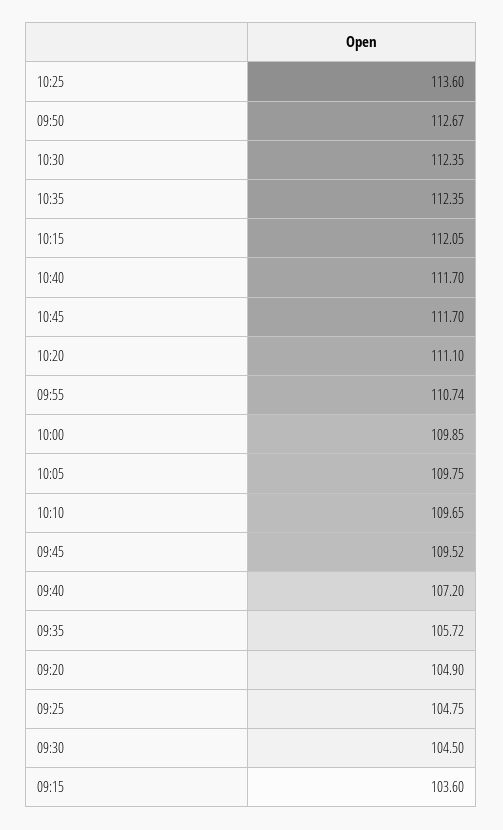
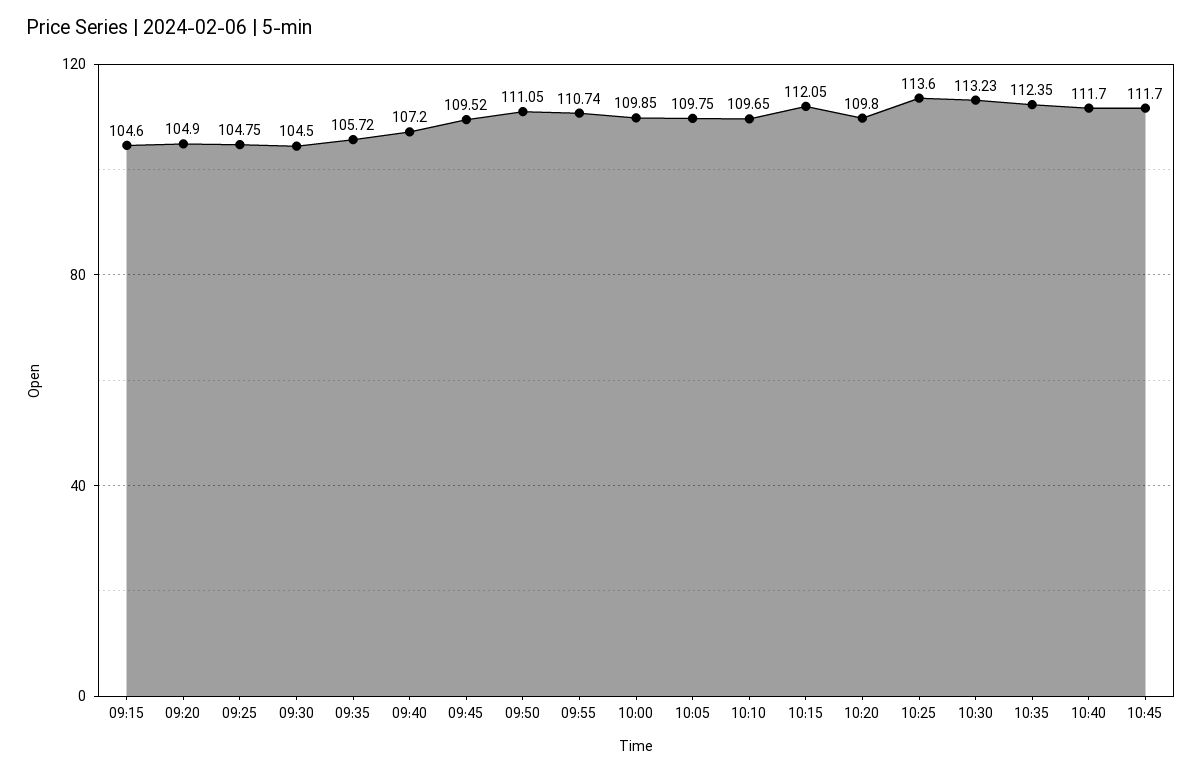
09:50: 112.67 -> 111.05
10:30: 112.35 -> 113.23
10:20: 111.1 -> 109.8
09:15: 103.6 -> 104.6

